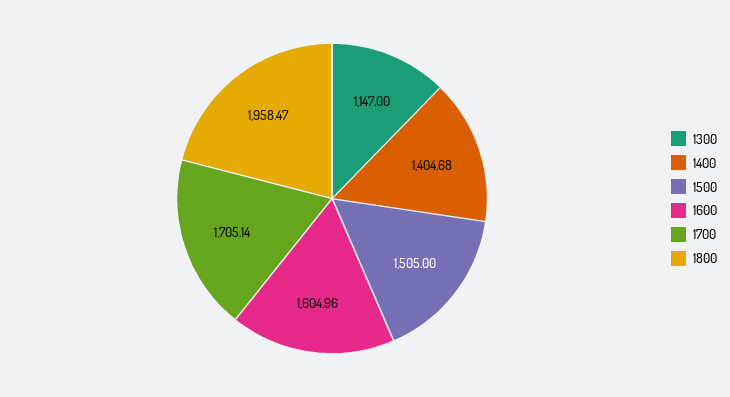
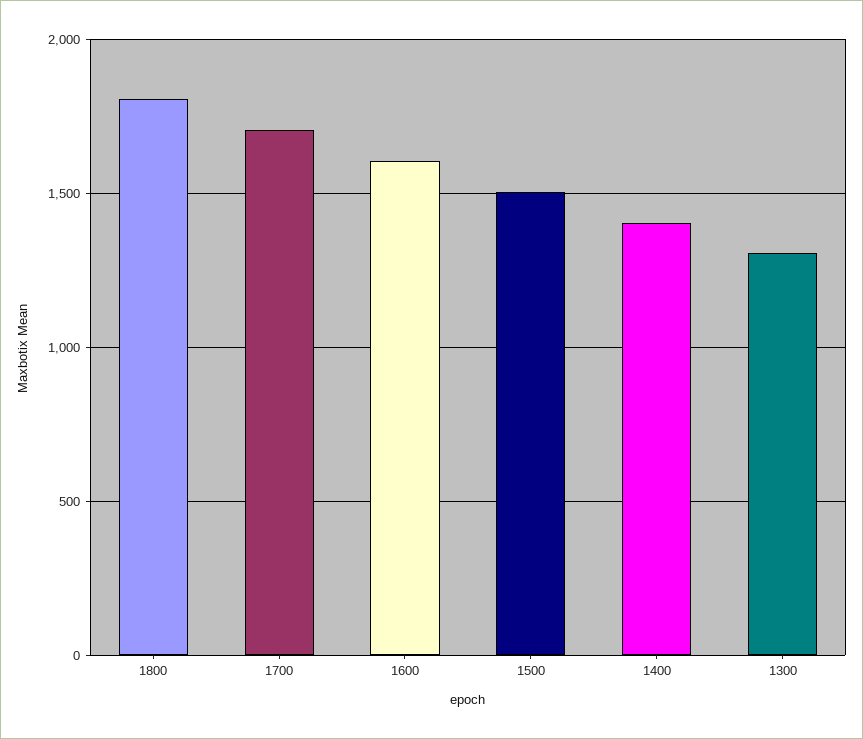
1300: 1147 -> 1300
1800: 1958.47 -> 1800

